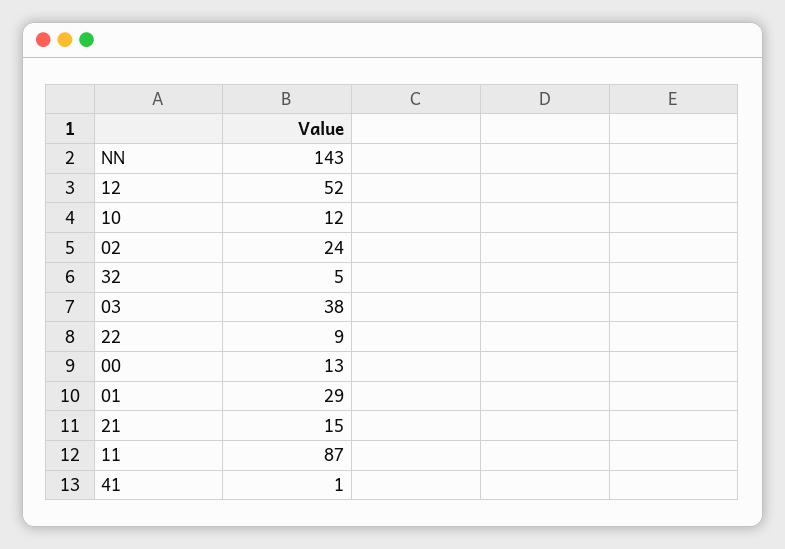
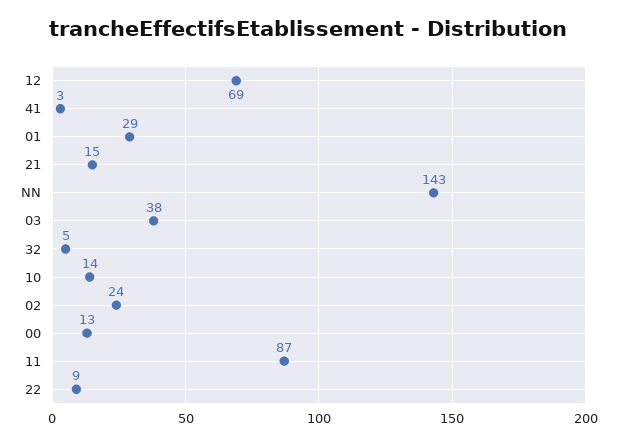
12: 52 -> 69
10: 12 -> 14
41: 1 -> 3

